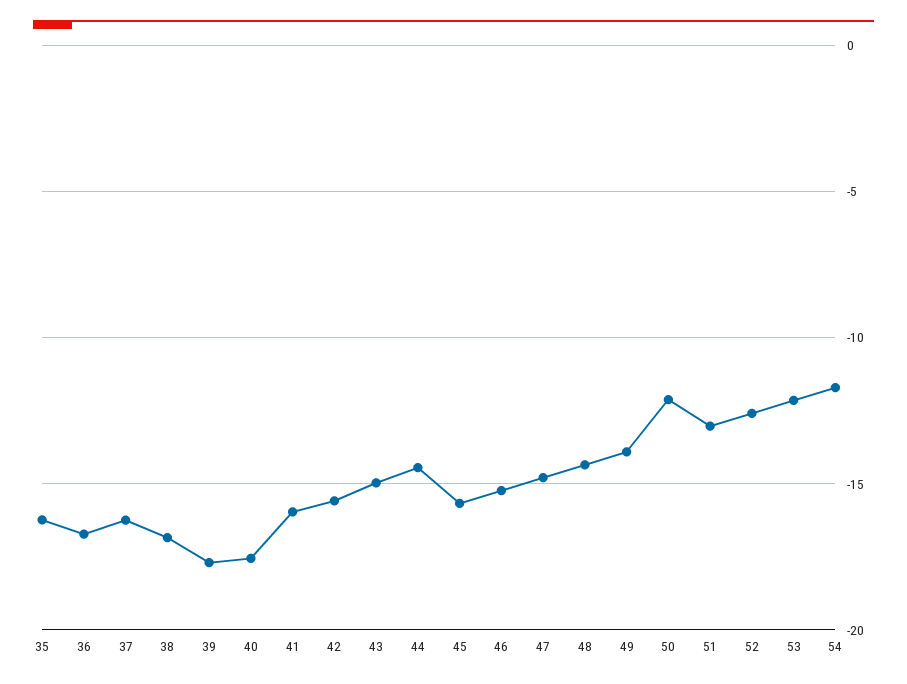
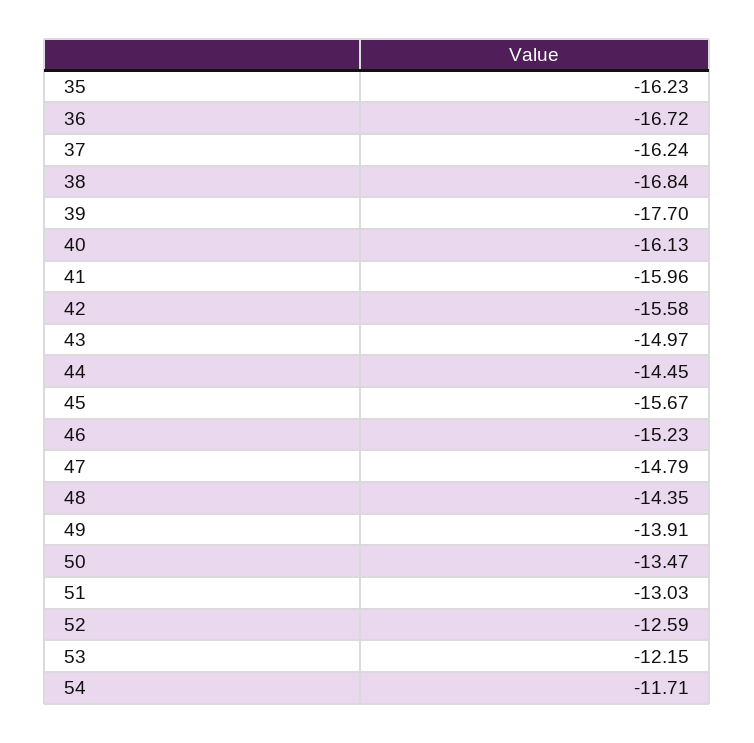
40: -17.5 -> -16.13
50: -12 -> -13.47

